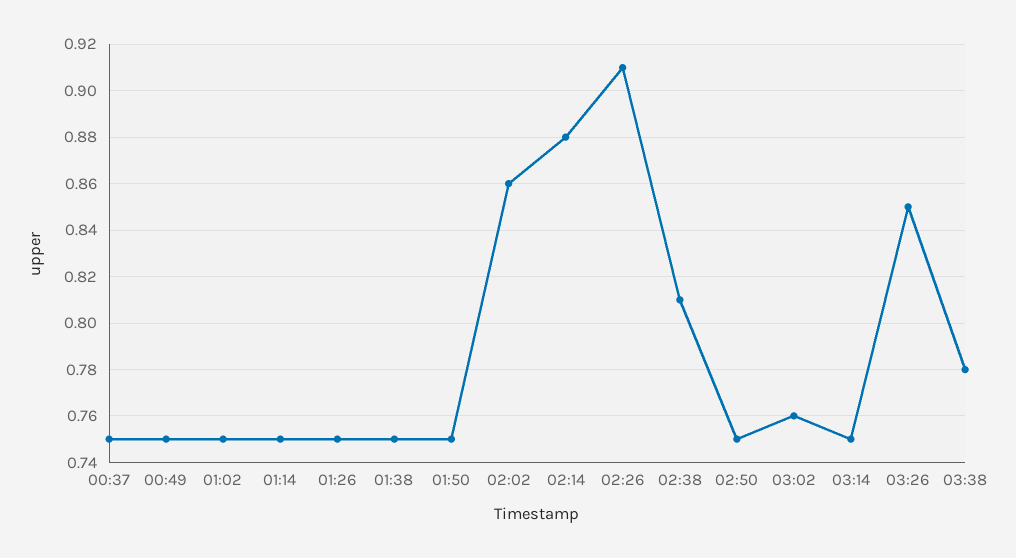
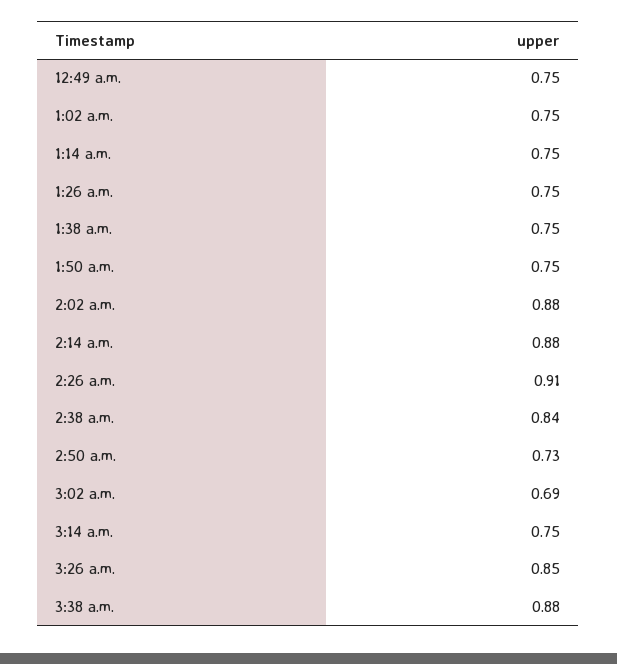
00:37: 0.75 -> none
02:02: 0.86 -> 0.88
02:38: 0.81 -> 0.84
02:50: 0.75 -> 0.73
03:02: 0.76 -> 0.69
03:38: 0.78 -> 0.88

